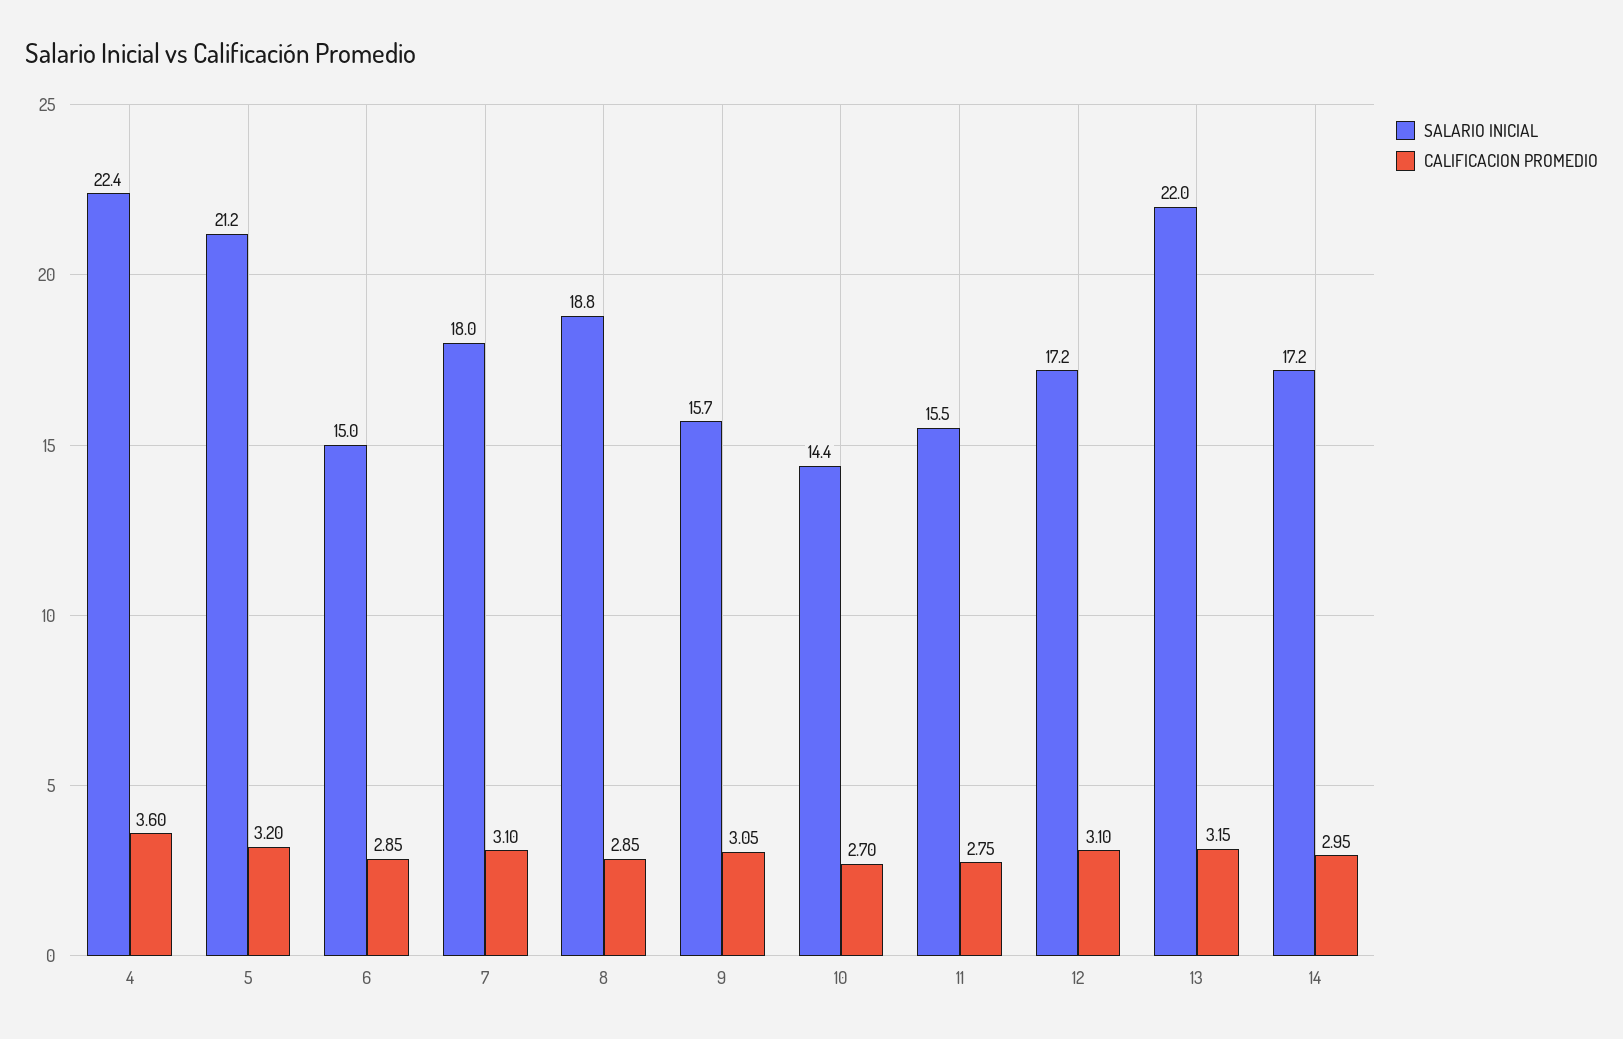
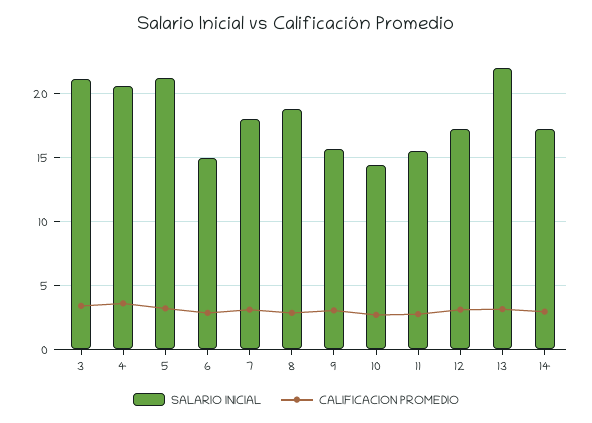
SALARIO INICIAL, 4: 22.4 -> 20.5
SALARIO INICIAL, 3: none -> 21
CALIFICACION PROMEDIO, 3: none -> 3.5

